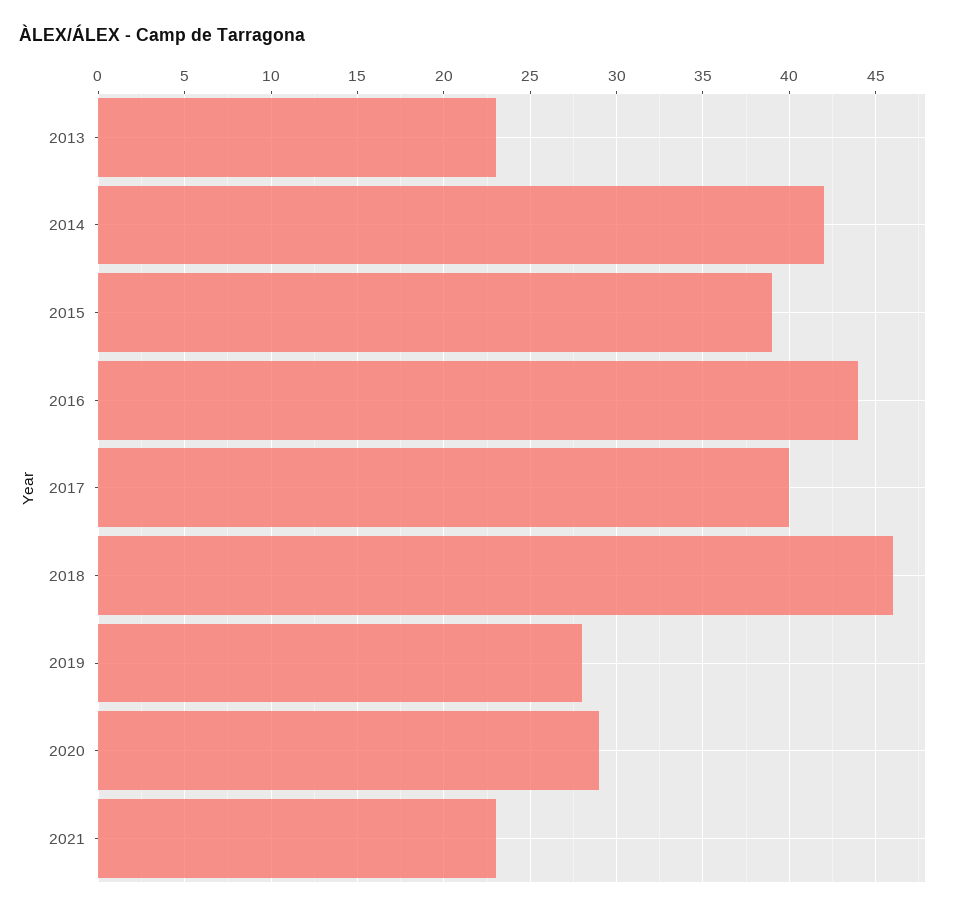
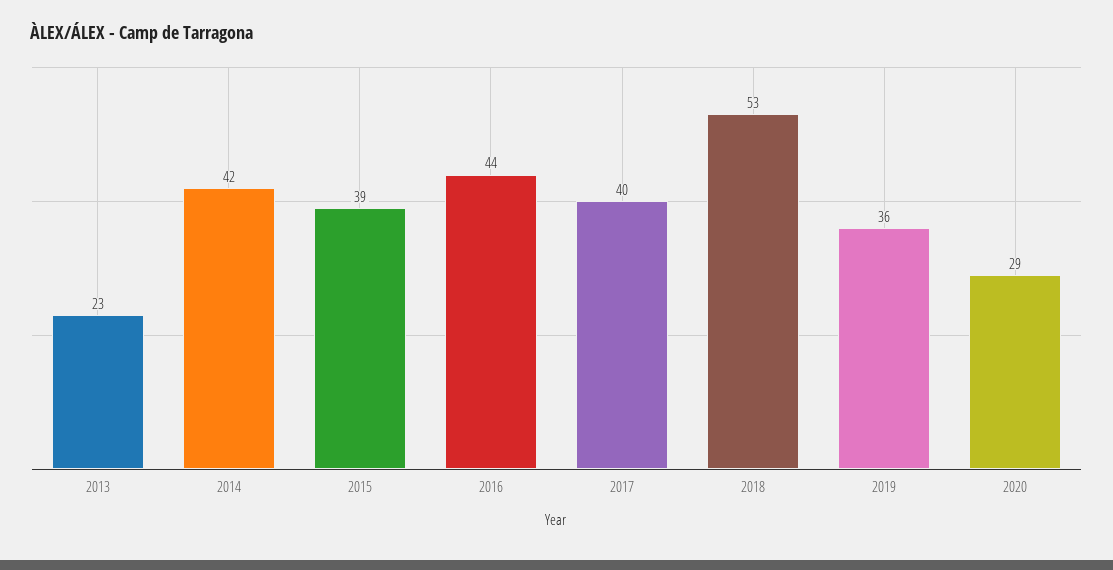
2018: 46 -> 53
2019: 28 -> 36
2021: 23 -> none

